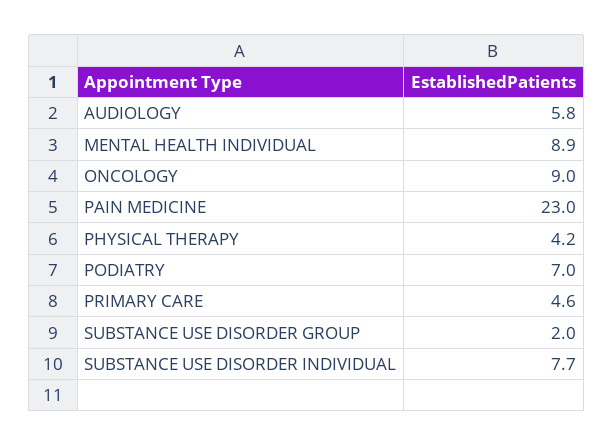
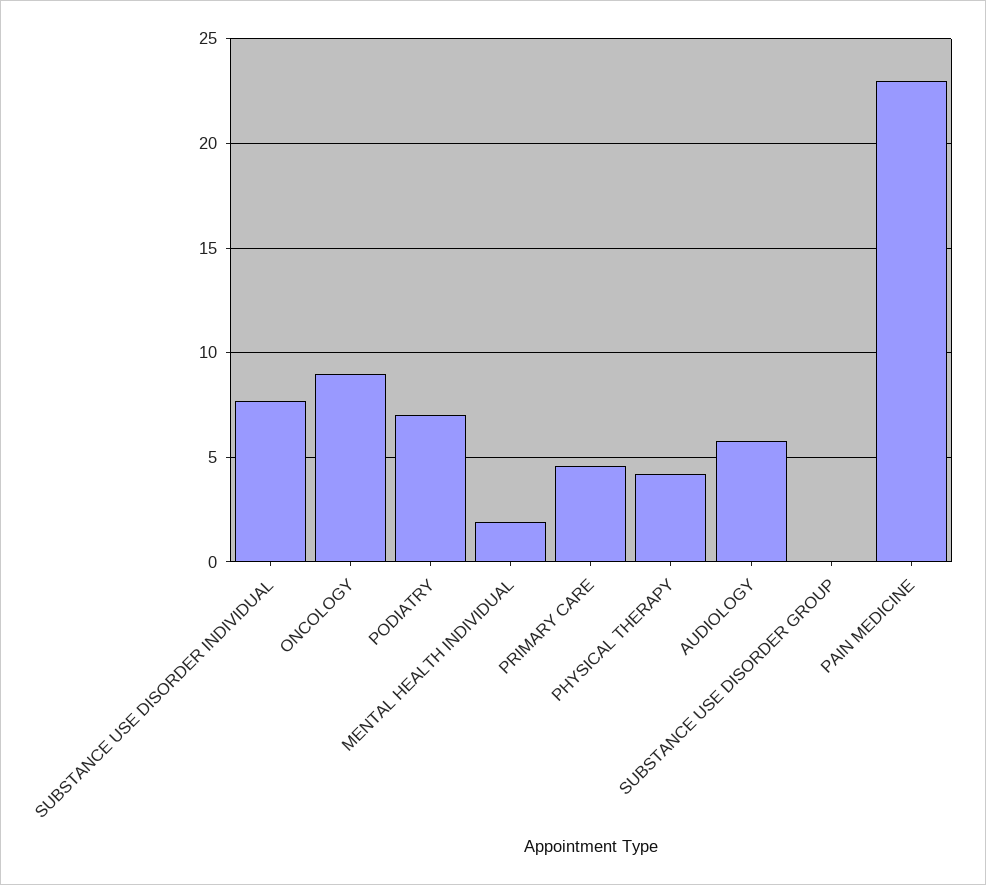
MENTAL HEALTH INDIVIDUAL: 8.9 -> 2
SUBSTANCE USE DISORDER GROUP: 2 -> 0

